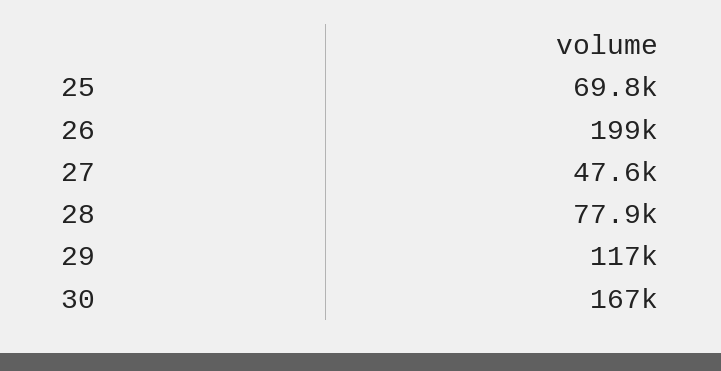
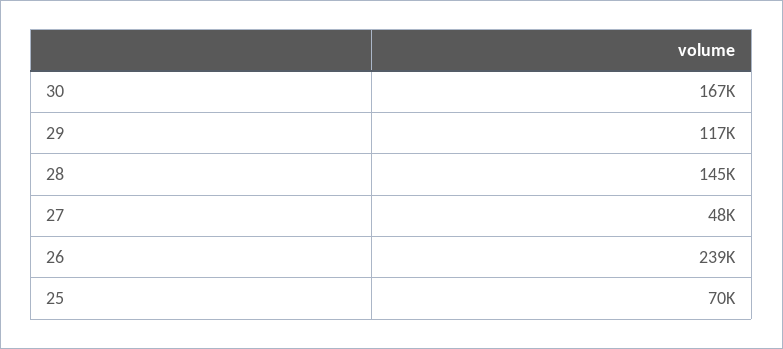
26: 199000 -> 239000
28: 77900 -> 145000

